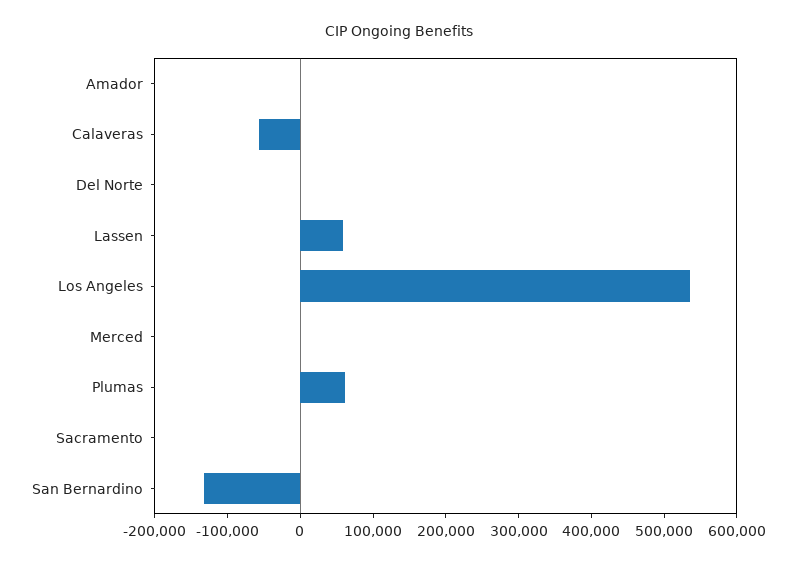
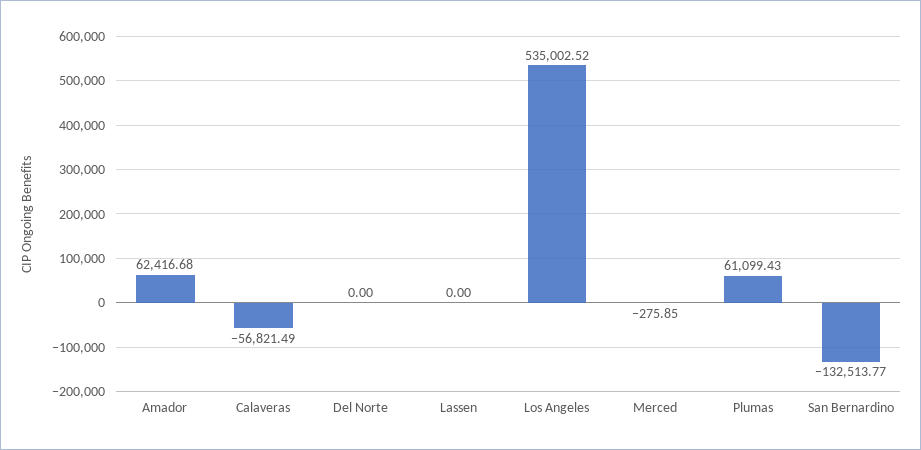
Amador: 0 -> 62416.68
Lassen: 60000 -> 0
Sacramento: 0 -> none

